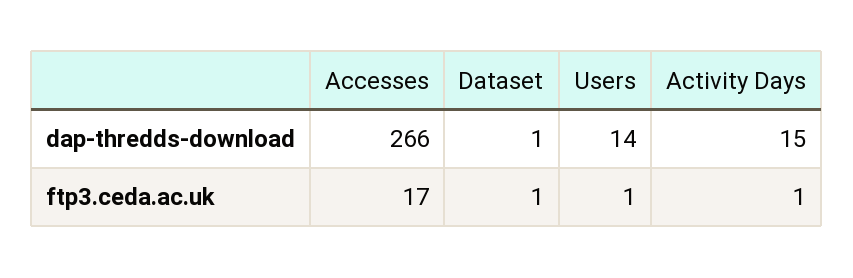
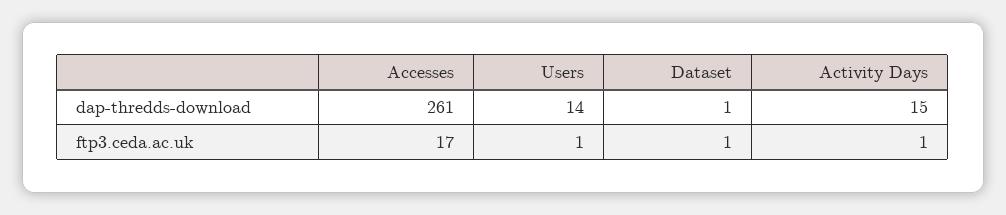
Accesses, dap-thredds-download: 266 -> 261

